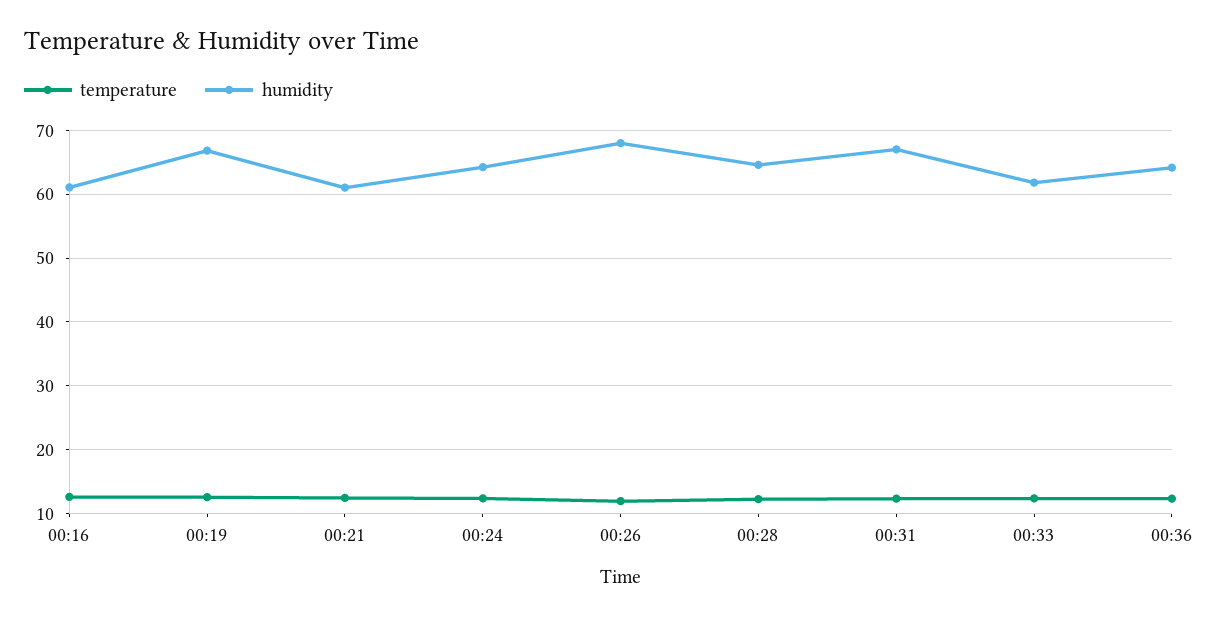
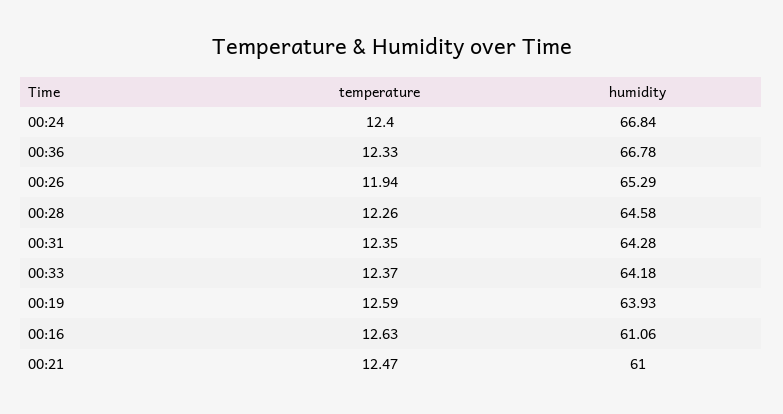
humidity, 00:19: 67 -> 63.93
humidity, 00:24: 64 -> 66.84
humidity, 00:26: 68 -> 65.29
humidity, 00:31: 67 -> 64.28
humidity, 00:33: 62 -> 64.18
humidity, 00:36: 64 -> 66.78

